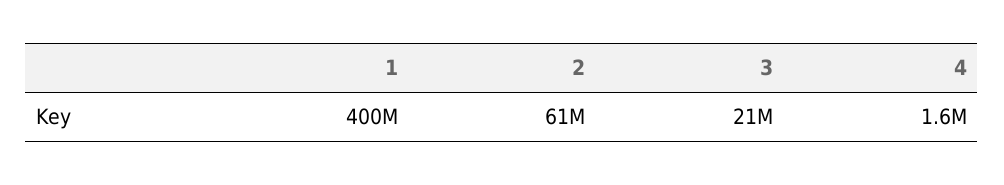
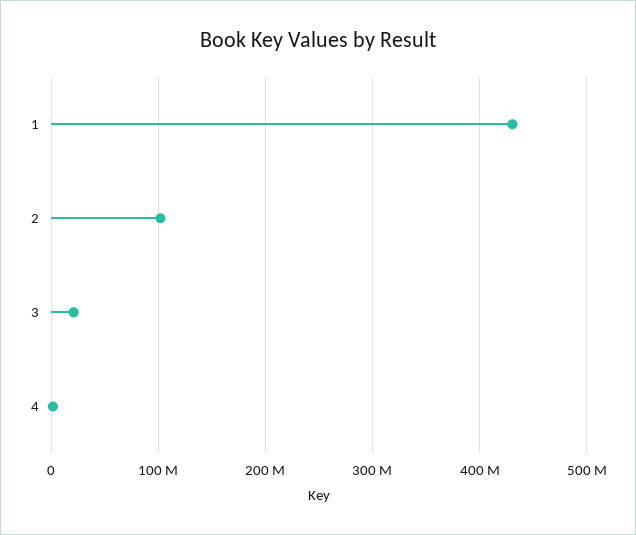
1: 400000000 -> 430000000
2: 61000000 -> 100000000

